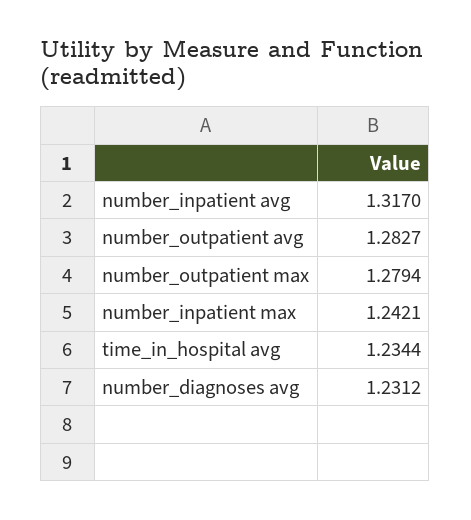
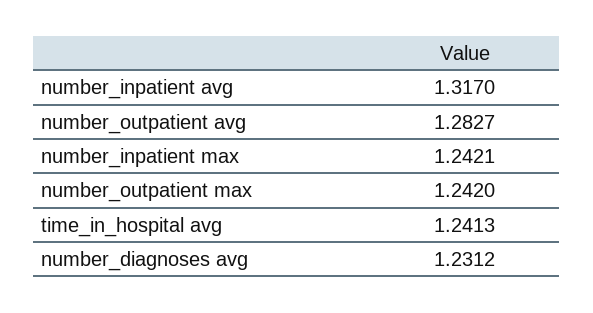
number_outpatient max: 1.2794 -> 1.242
time_in_hospital avg: 1.2344 -> 1.2413

